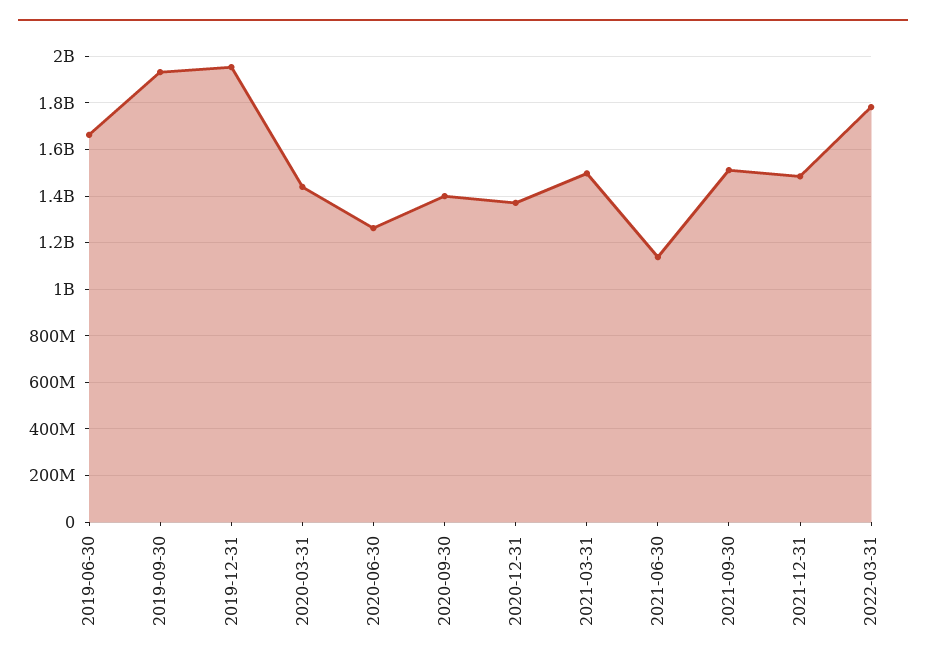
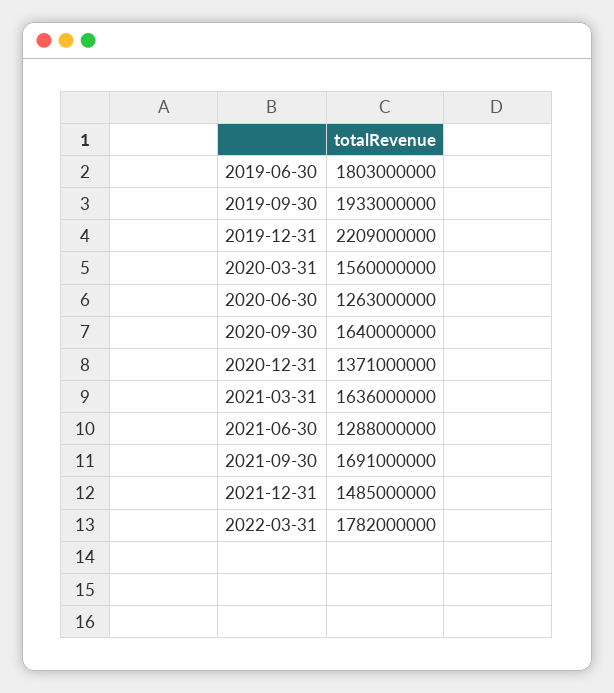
2019-06-30: 1650000000 -> 1803000000
2019-12-31: 1950000000 -> 2209000000
2020-03-31: 1450000000 -> 1560000000
2020-09-30: 1400000000 -> 1640000000
2021-03-31: 1500000000 -> 1636000000
2021-06-30: 1150000000 -> 1288000000
2021-09-30: 1500000000 -> 1691000000

